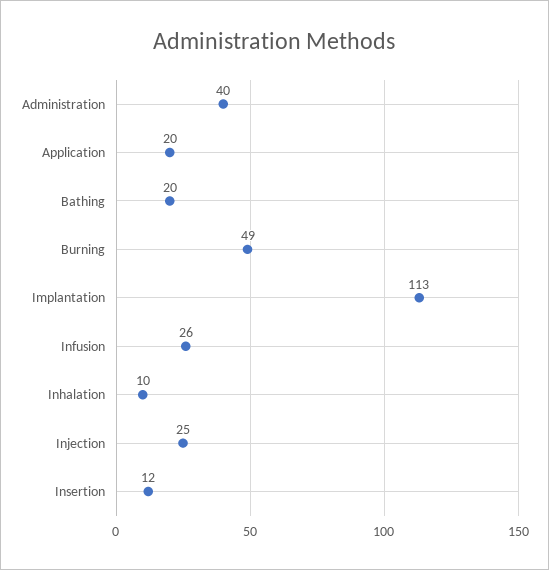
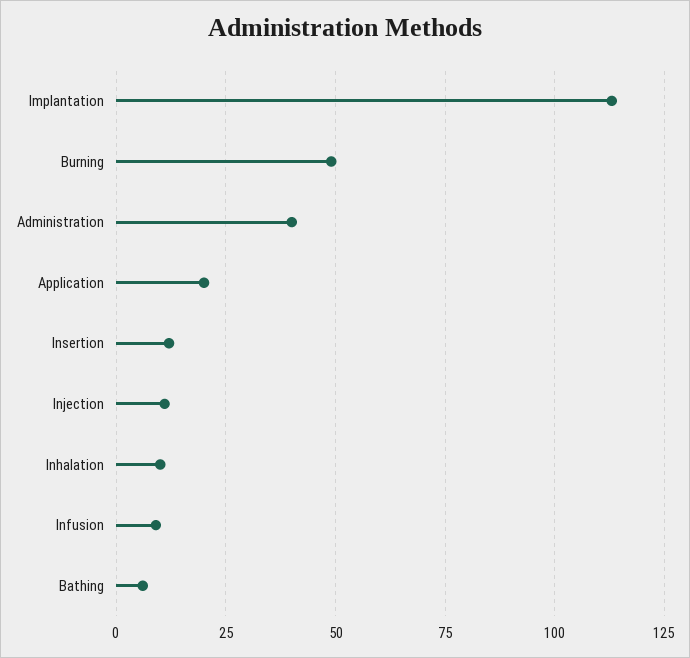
Bathing: 20 -> 5
Infusion: 26 -> 10
Injection: 25 -> 10

